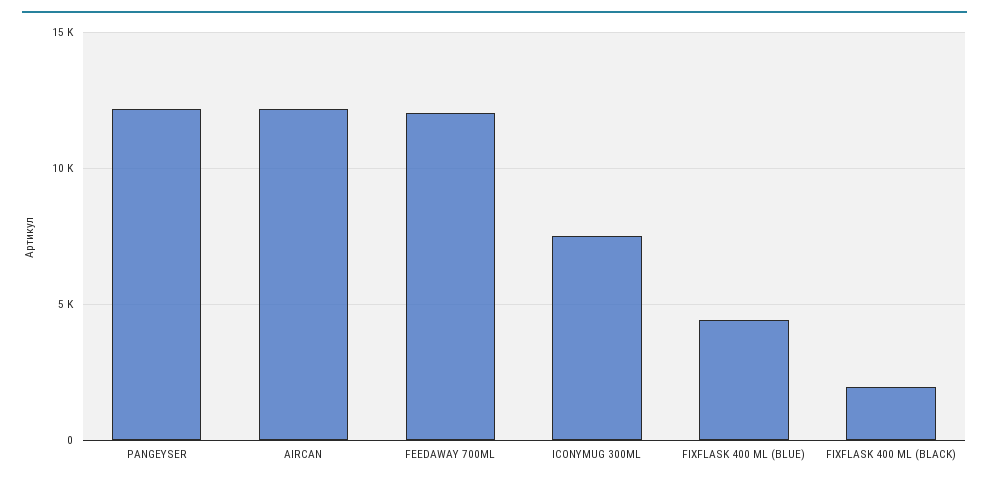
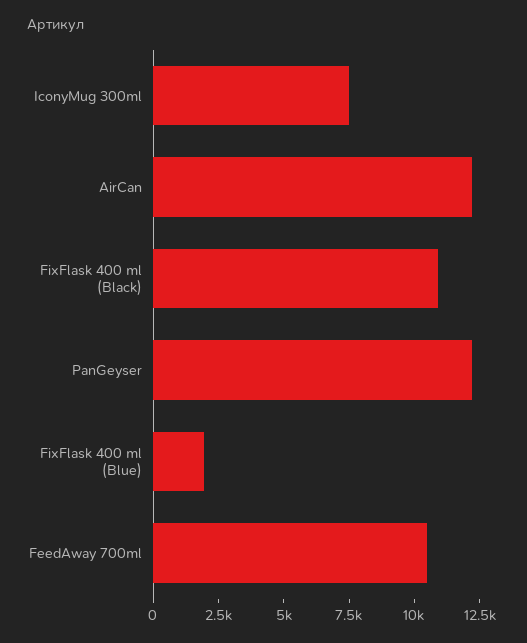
FEEDAWAY 700ML: 12000 -> 10500
FIXFLASK 400 ML (BLUE): 4500 -> 2000
FIXFLASK 400 ML (BLACK): 2000 -> 11000

